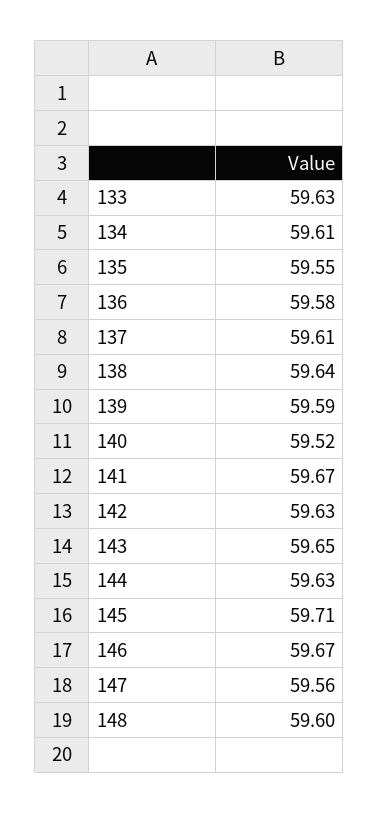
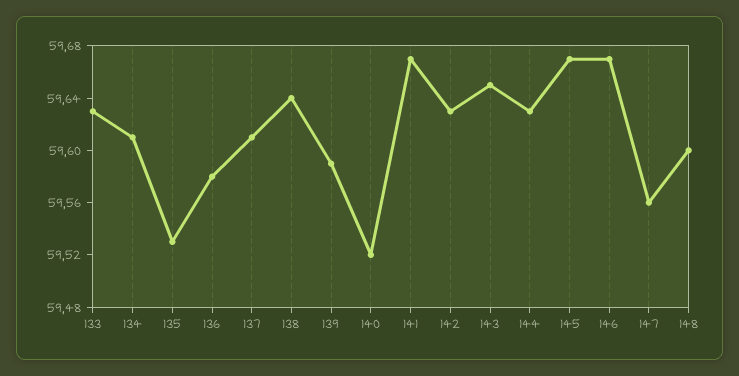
135: 59.55 -> 59.53
145: 59.71 -> 59.67

